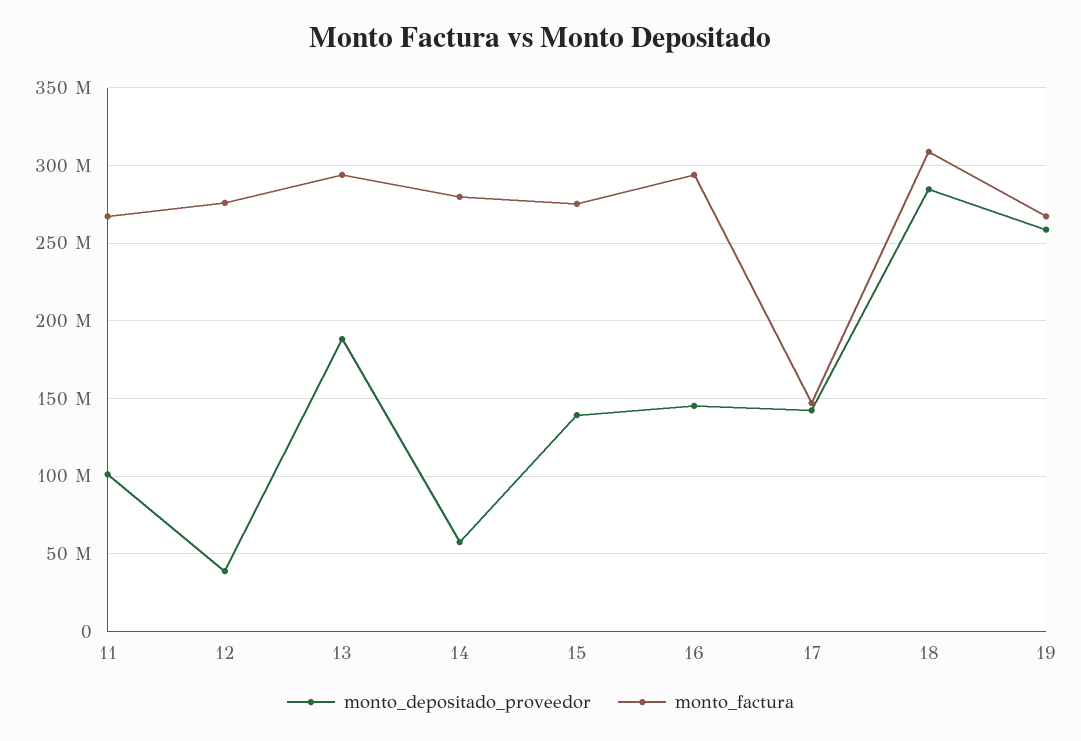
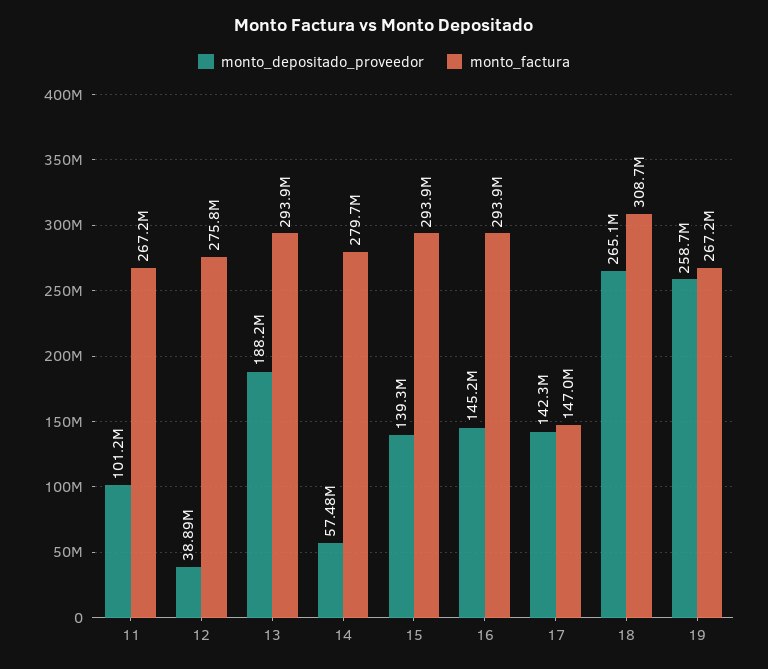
monto_factura, 15: 275000000 -> 293900000
monto_depositado_proveedor, 18: 285000000 -> 265100000

